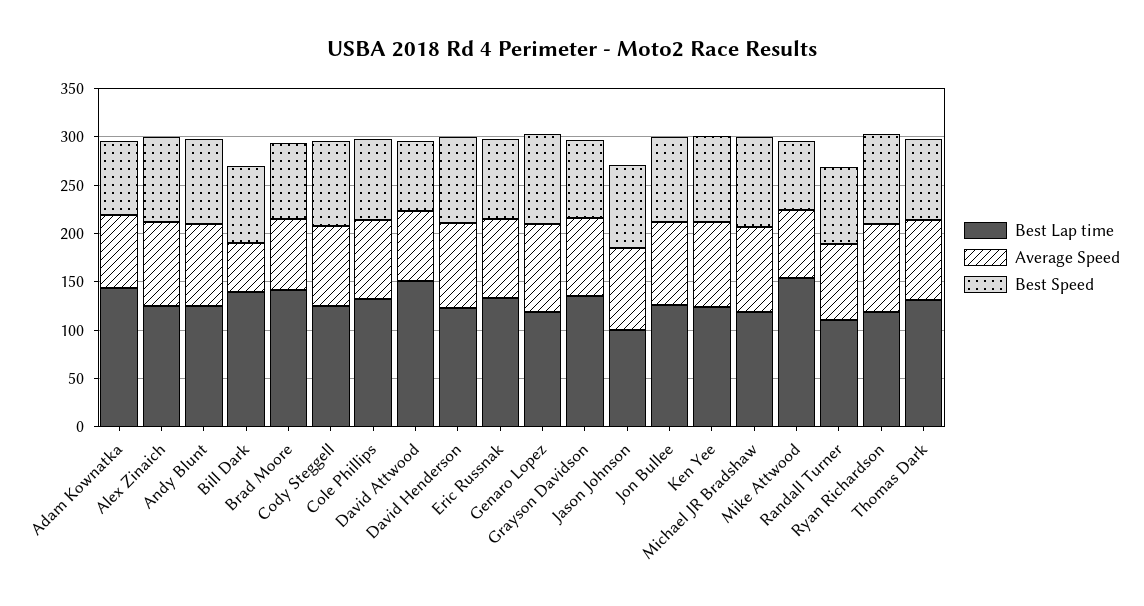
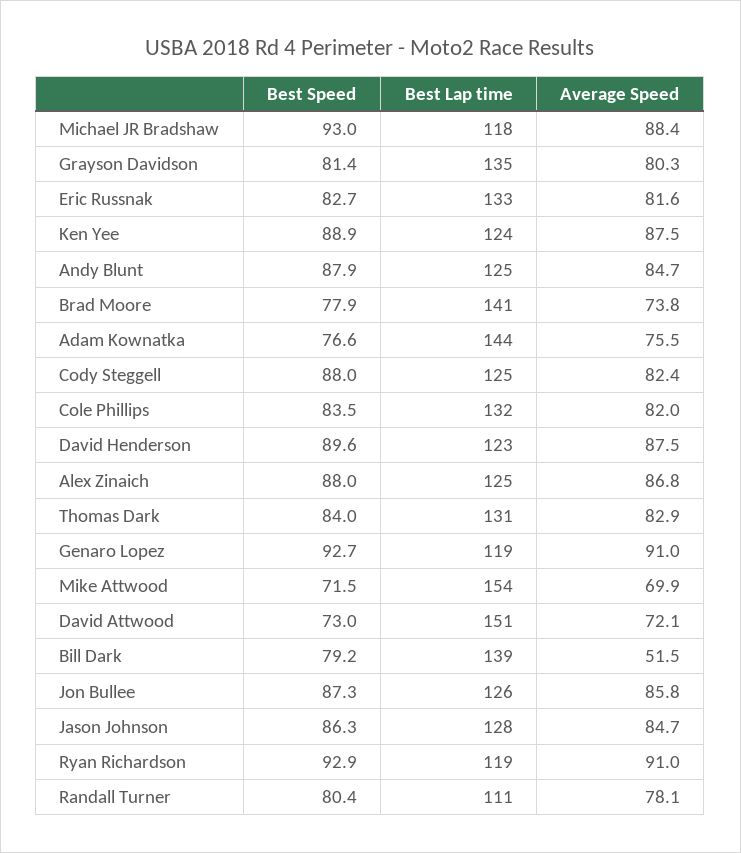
Best Lap time, Jason Johnson: 100 -> 128

